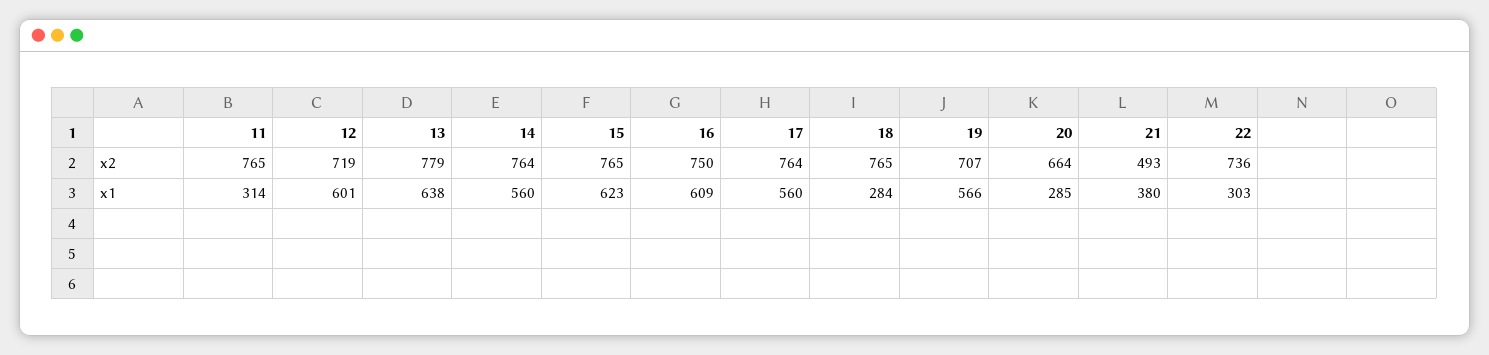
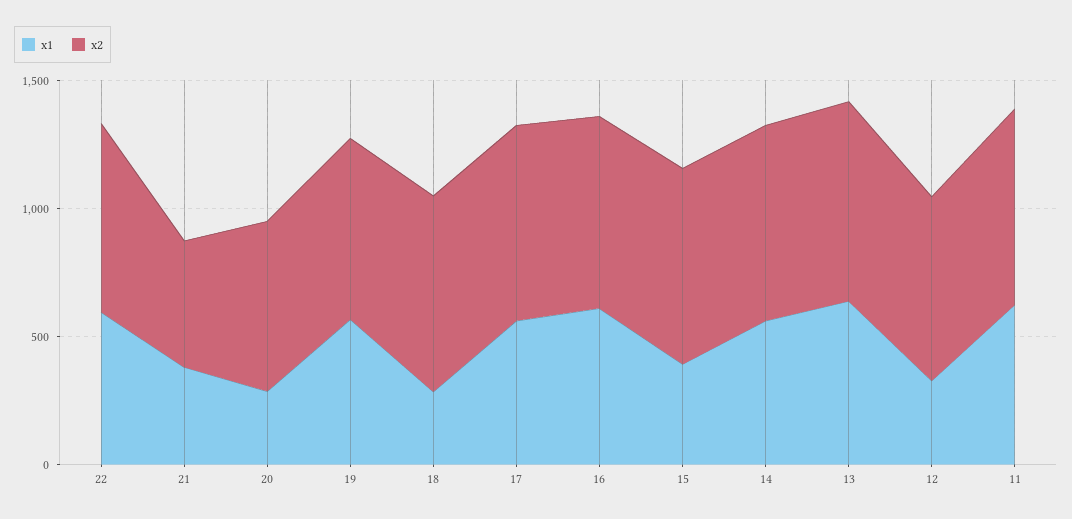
x1, 11: 314 -> 600
x1, 12: 601 -> 300
x1, 15: 623 -> 400
x1, 22: 303 -> 600

